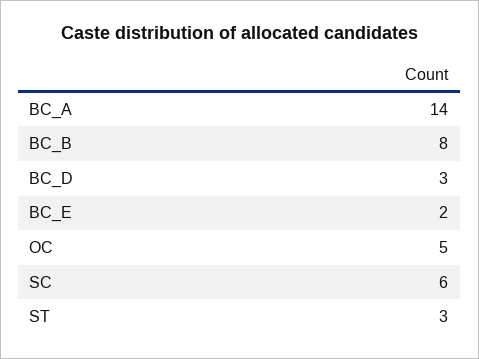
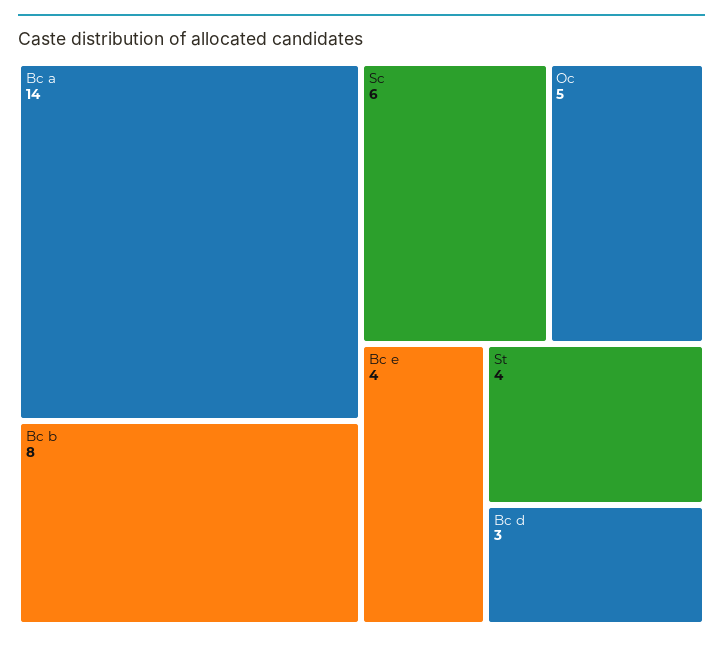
BC_E: 2 -> 4
ST: 3 -> 4

